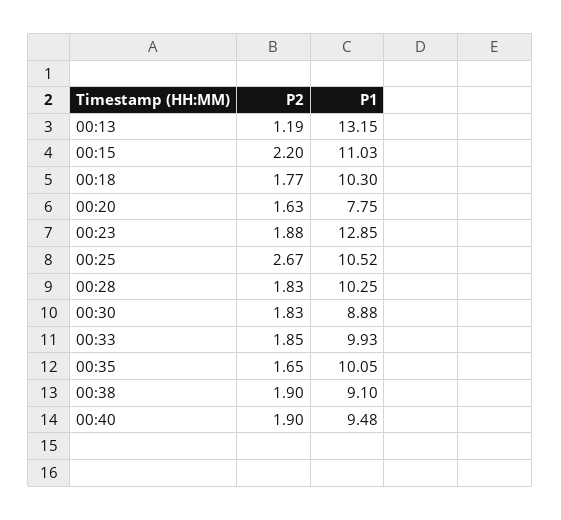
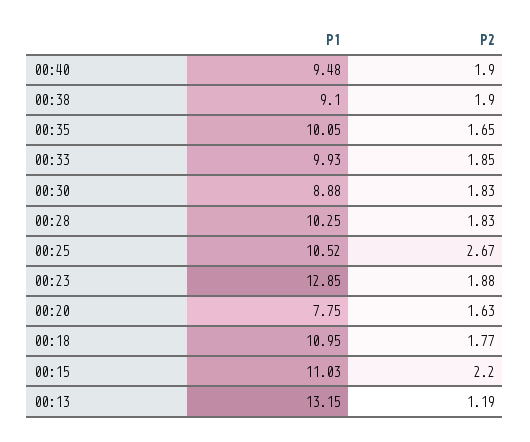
P1, 00:18: 10.3 -> 10.95

